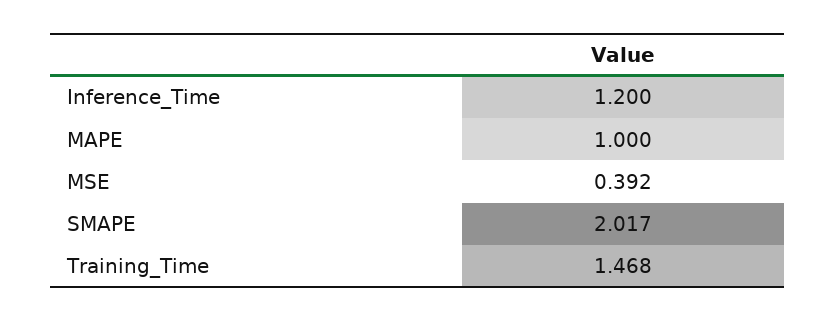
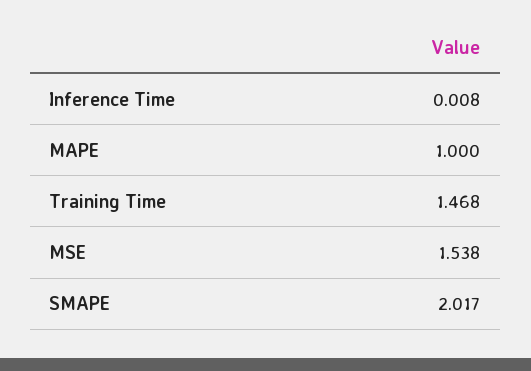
Inference_Time: 1.2 -> 0.008
MSE: 0.392 -> 1.538

